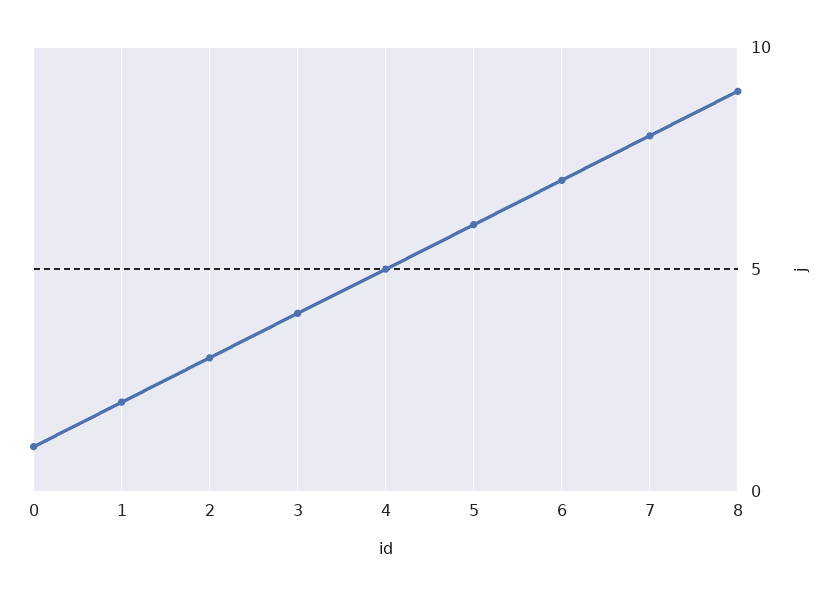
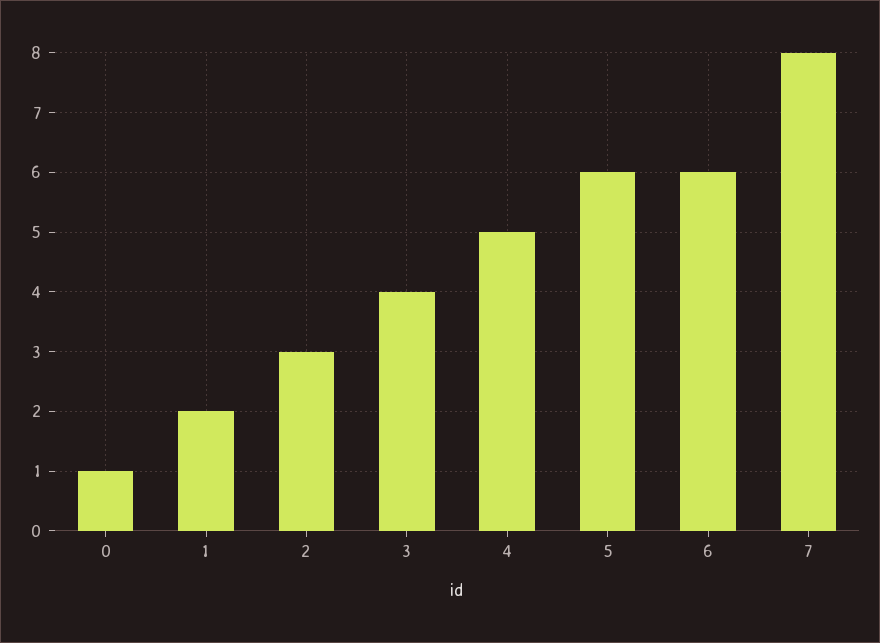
6: 7 -> 6
8: 9 -> none

